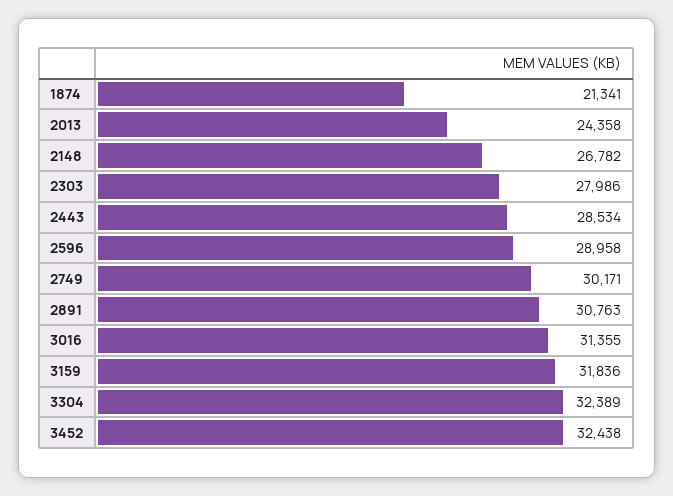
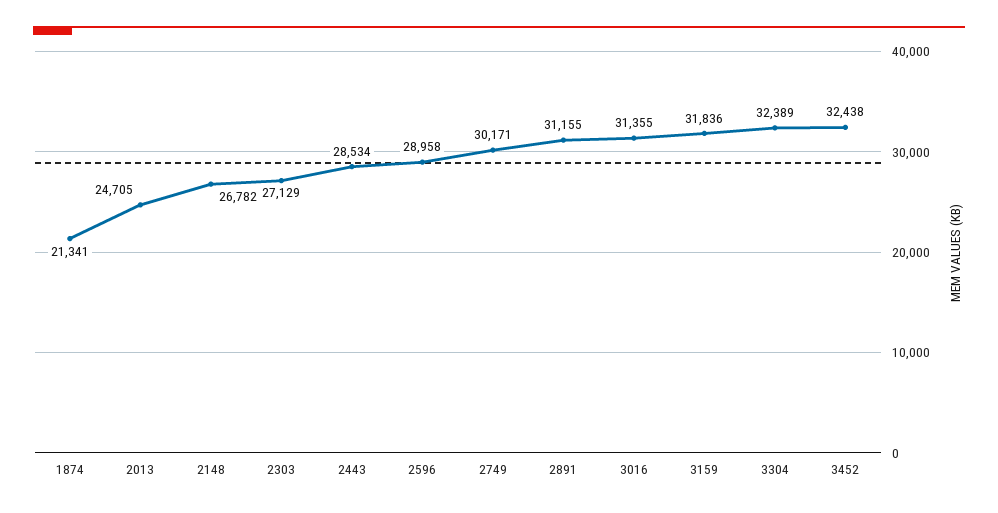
2013: 24358 -> 24705
2303: 27986 -> 27129
2891: 30763 -> 31155

